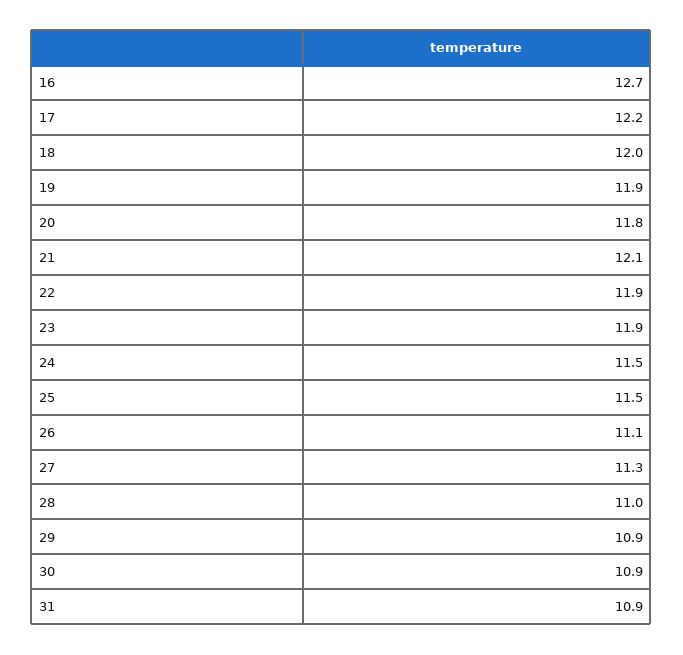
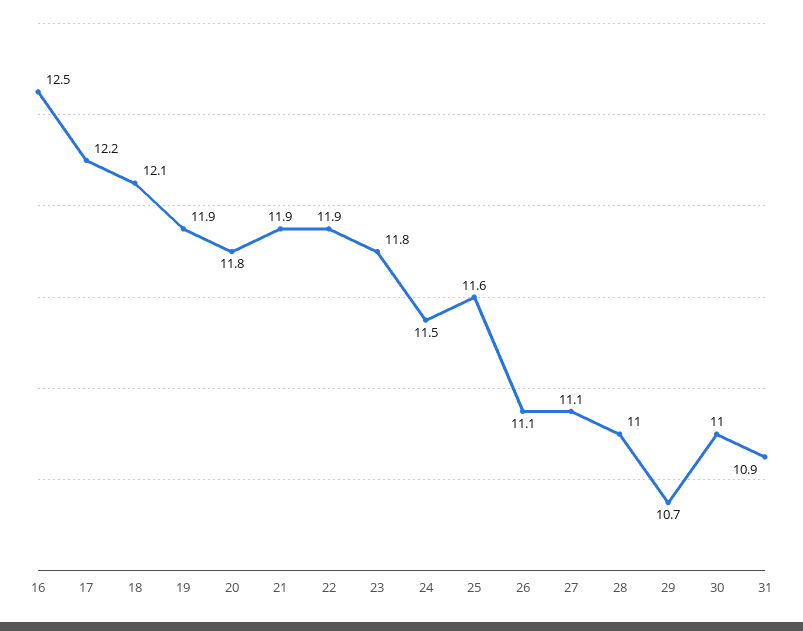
16: 12.7 -> 12.5
18: 12 -> 12.1
21: 12.1 -> 11.9
23: 11.9 -> 11.8
25: 11.5 -> 11.6
27: 11.3 -> 11.1
29: 10.9 -> 10.7
30: 10.9 -> 11

